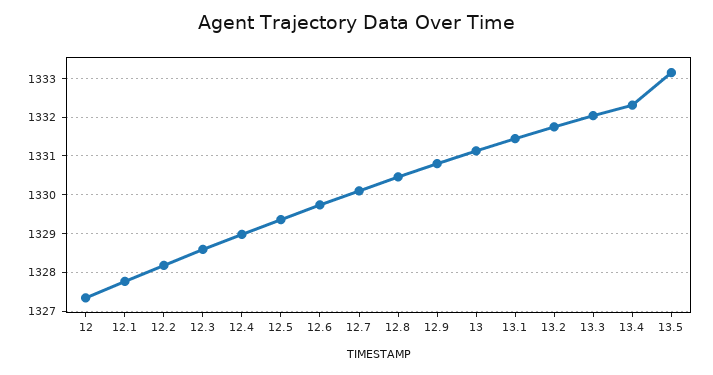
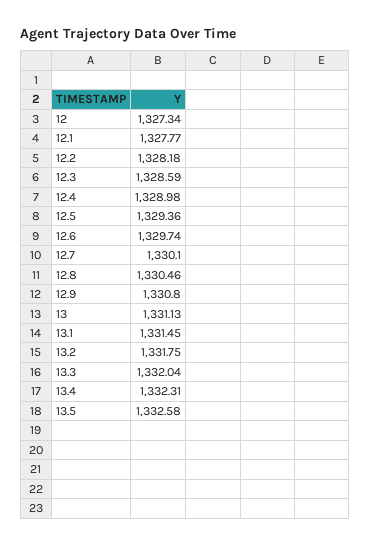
13.5: 1333.2 -> 1332.58

